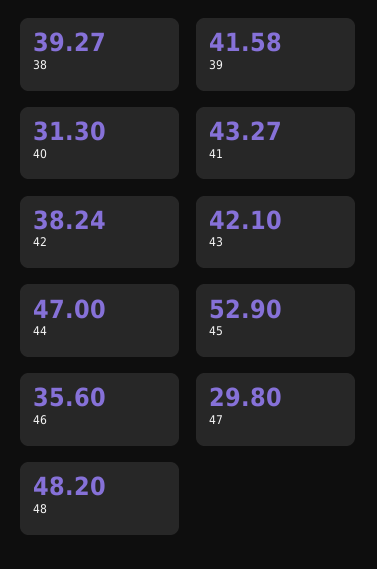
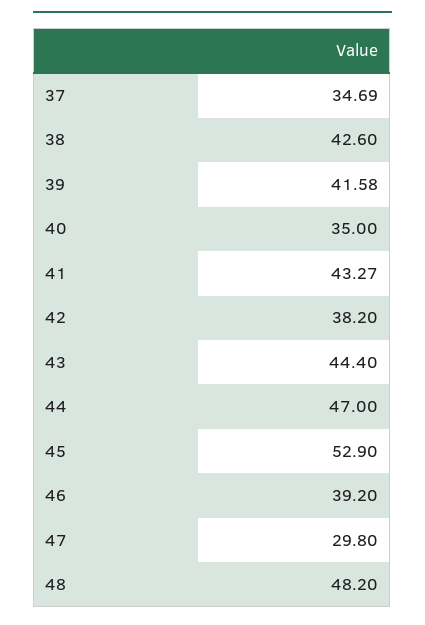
38: 39.27 -> 42.6
40: 31.3 -> 35
42: 38.24 -> 38.2
43: 42.1 -> 44.4
46: 35.6 -> 39.2
37: none -> 34.69

